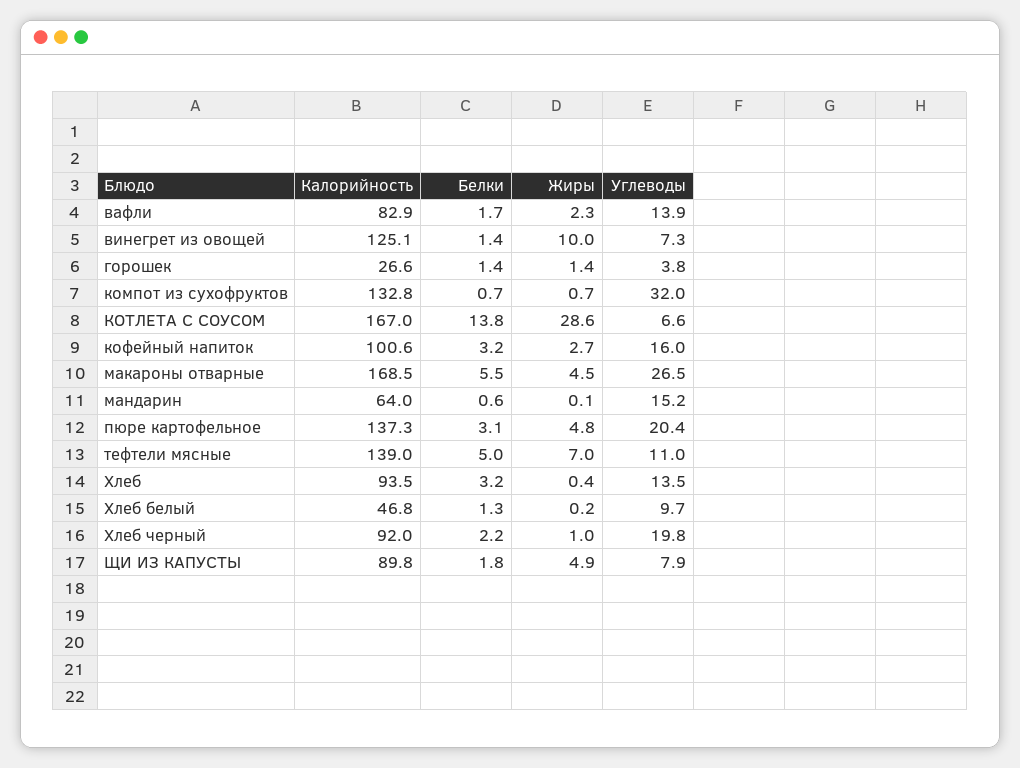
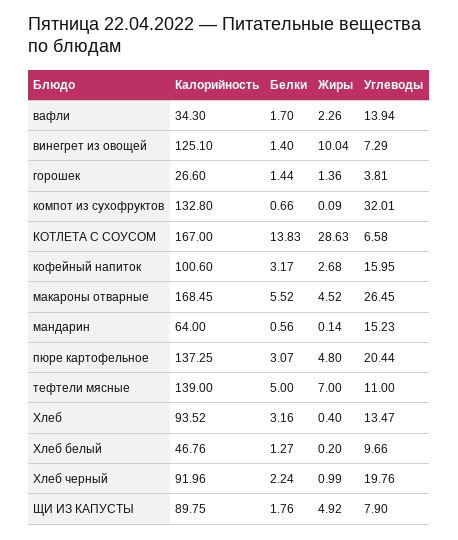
Калорийность, вафли: 82.9 -> 34.3
Жиры, компот из сухофруктов: 0.7 -> 0.09

